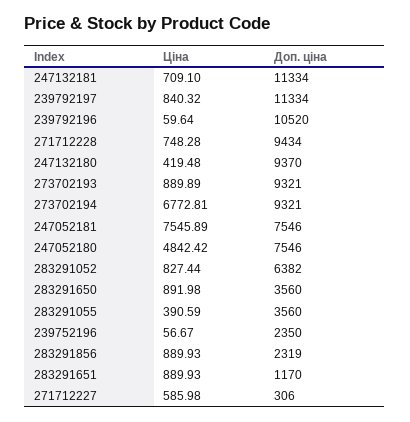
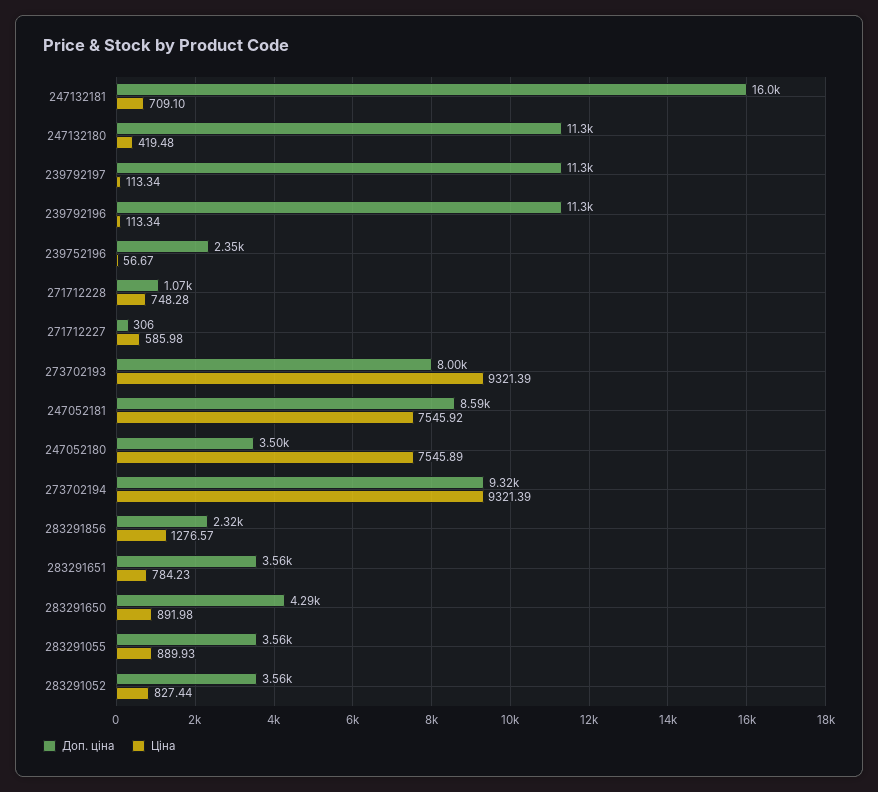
Доп. ціна, 247132181: 11334 -> 16000
Ціна, 239792197: 840.32 -> 113.34
Ціна, 239792196: 59.64 -> 113.34
Доп. ціна, 239792196: 10520 -> 11300
Доп. ціна, 271712228: 9434 -> 1070
Доп. ціна, 247132180: 9370 -> 11300
Ціна, 273702193: 889.89 -> 9321.39
Доп. ціна, 273702193: 9321 -> 8000
Ціна, 273702194: 6772.81 -> 9321.39
Ціна, 247052181: 7545.89 -> 7545.92
Доп. ціна, 247052181: 7546 -> 8590
Ціна, 247052180: 4842.42 -> 7545.89
Доп. ціна, 247052180: 7546 -> 3500
Доп. ціна, 283291052: 6382 -> 3560
Доп. ціна, 283291650: 3560 -> 4290
Ціна, 283291055: 390.59 -> 889.93
Ціна, 283291856: 889.93 -> 1276.57
Ціна, 283291651: 889.93 -> 784.23
Доп. ціна, 283291651: 1170 -> 3560

